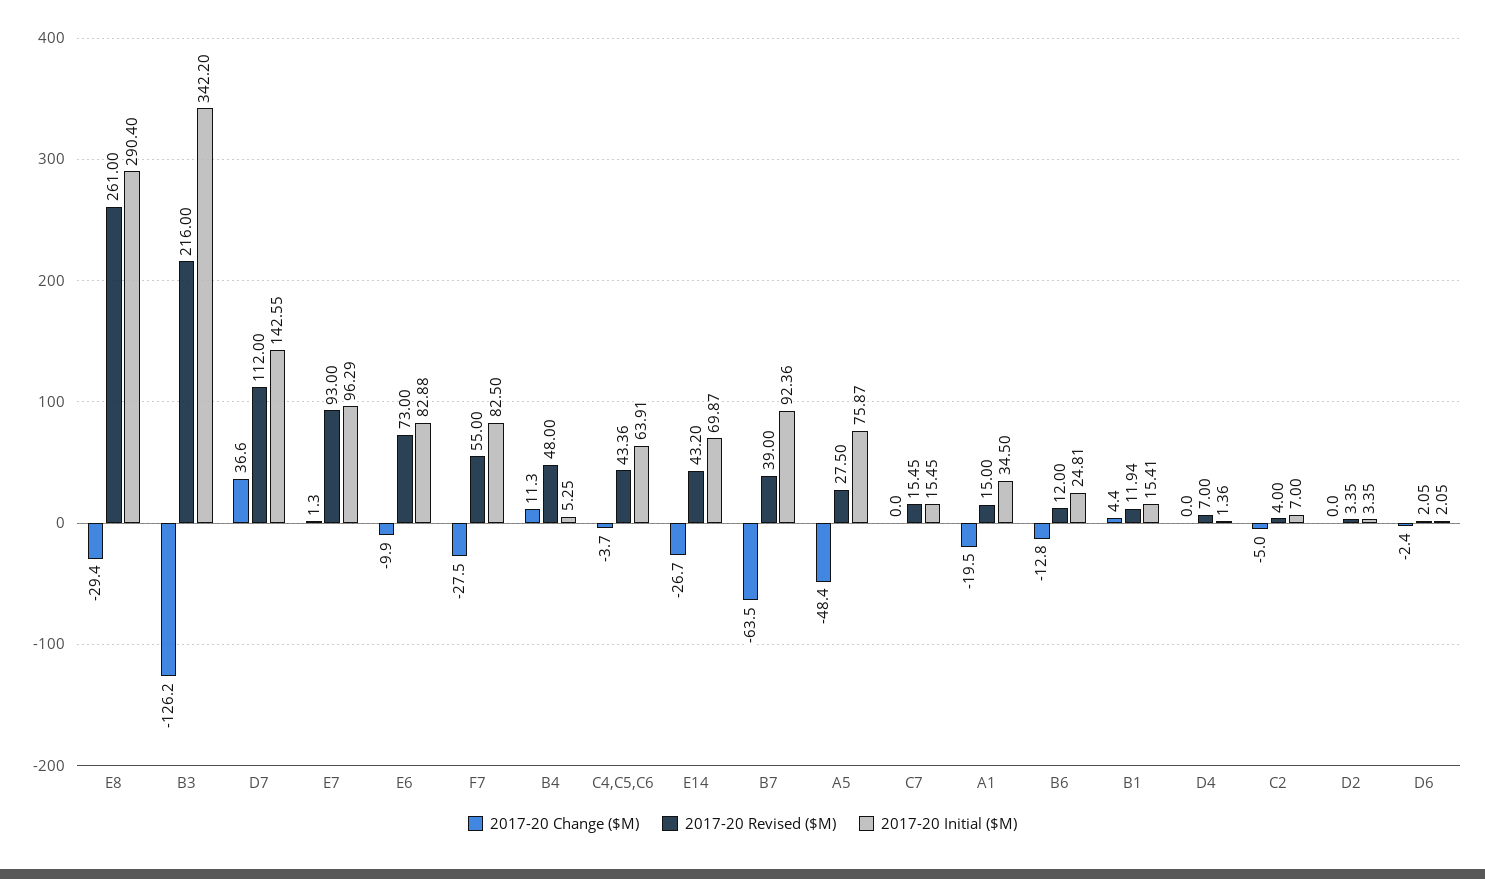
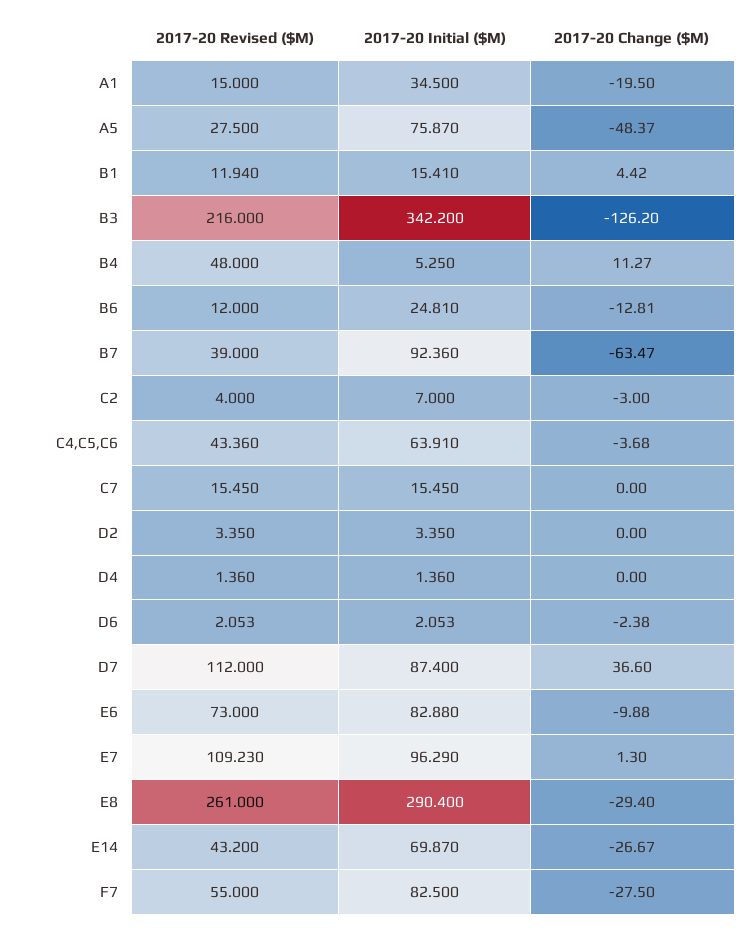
2017-20 Initial ($M), D7: 142.55 -> 87.4
2017-20 Revised ($M), E7: 93 -> 109.23
2017-20 Revised ($M), D4: 7 -> 1.36
2017-20 Change ($M), C2: -5 -> -3

